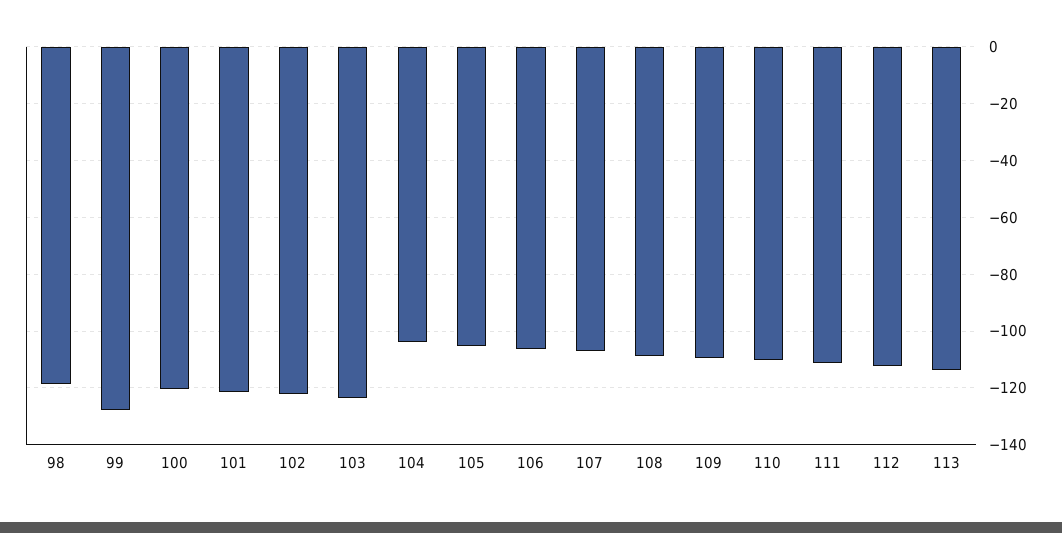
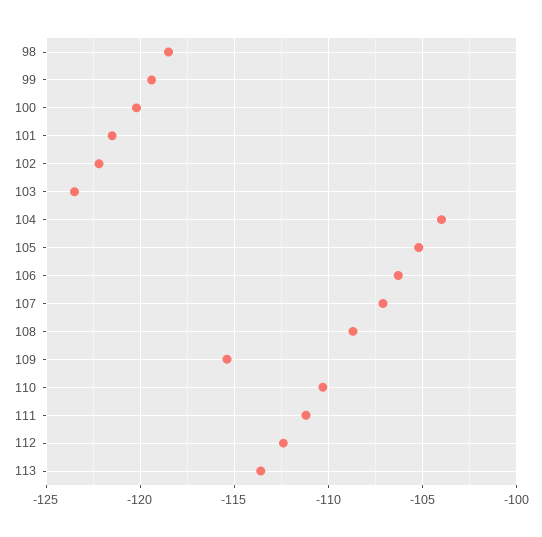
99: -127.5 -> -119.5
109: -110 -> -115.5

